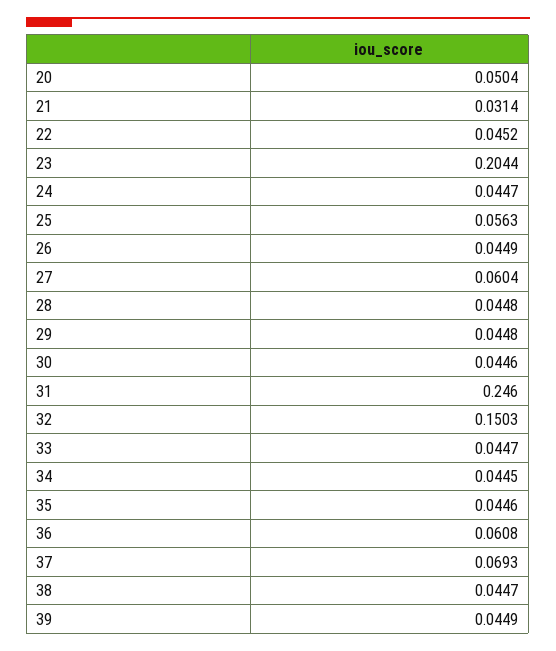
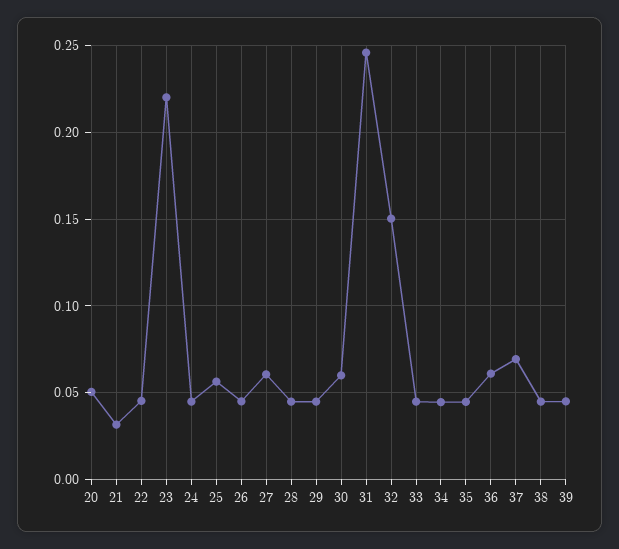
23: 0.2044 -> 0.22
30: 0.0446 -> 0.06

